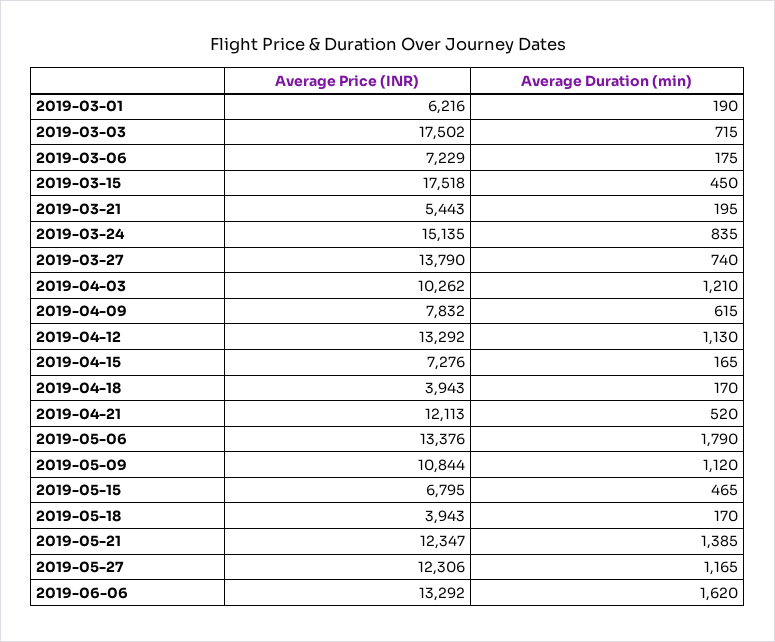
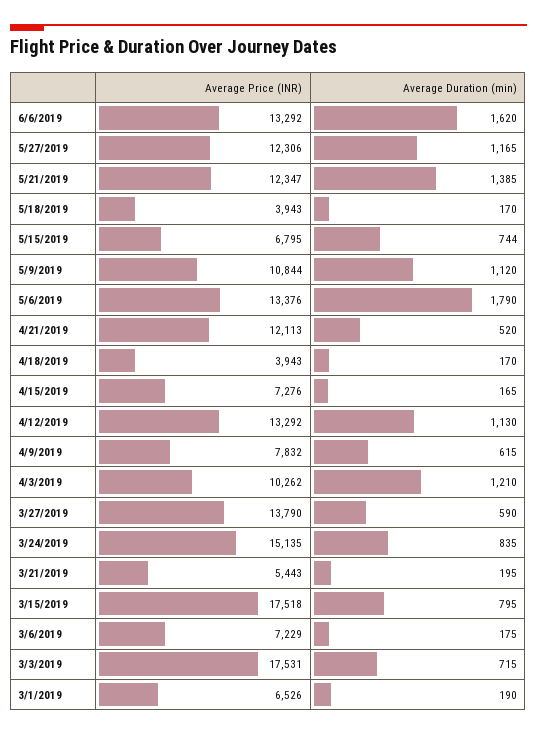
Average Price (INR), 2019-03-01: 6216 -> 6526
Average Price (INR), 2019-03-03: 17502 -> 17531
Average Duration (min), 2019-03-15: 450 -> 795
Average Duration (min), 2019-03-27: 740 -> 590
Average Duration (min), 2019-05-15: 465 -> 744

